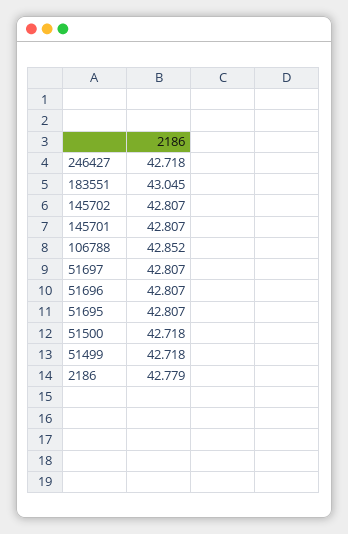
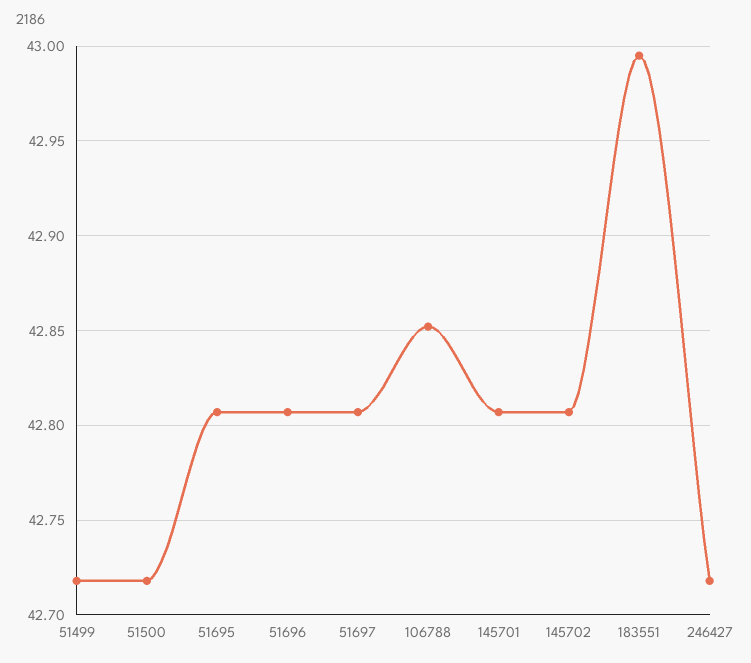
183551: 43.045 -> 42.995
2186: 42.779 -> none

